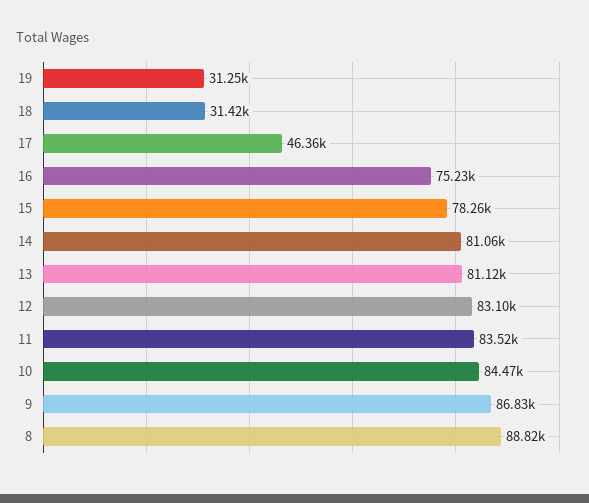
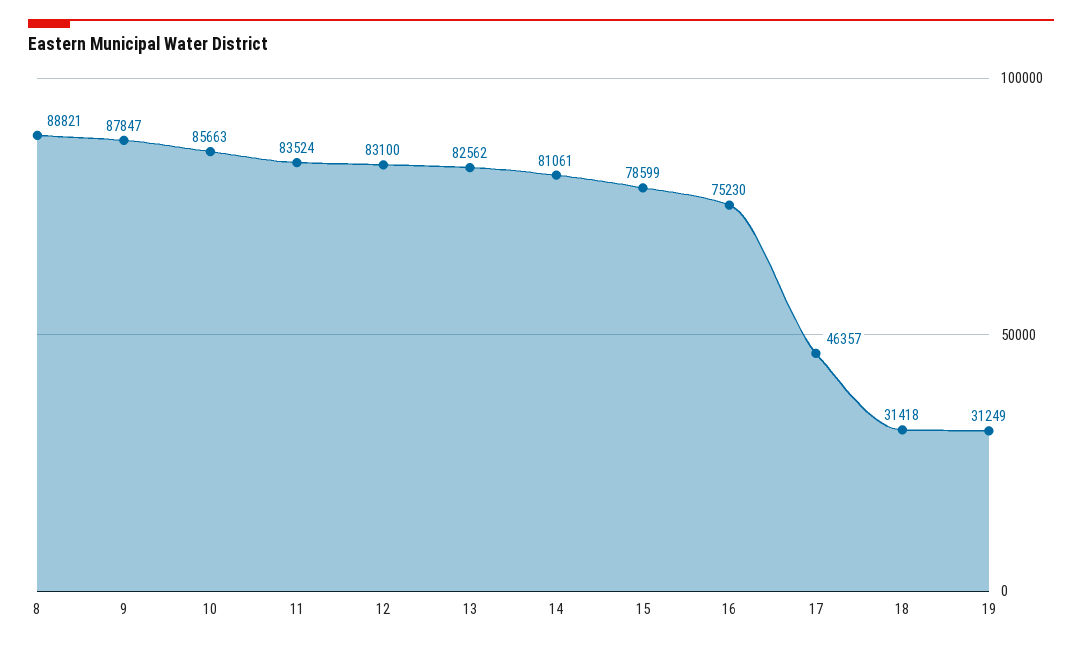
15: 78260 -> 78599
13: 81120 -> 82562
10: 84470 -> 85663
9: 86830 -> 87847

